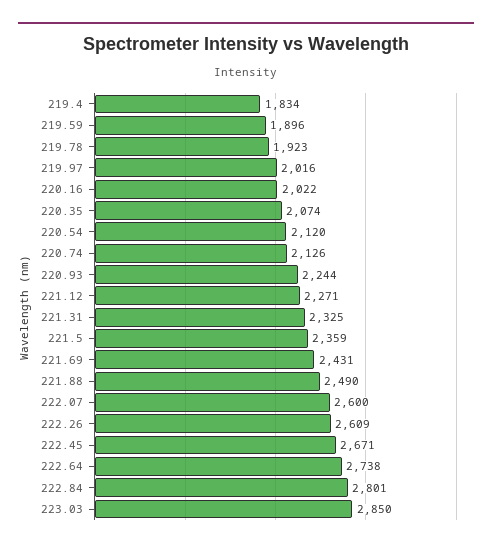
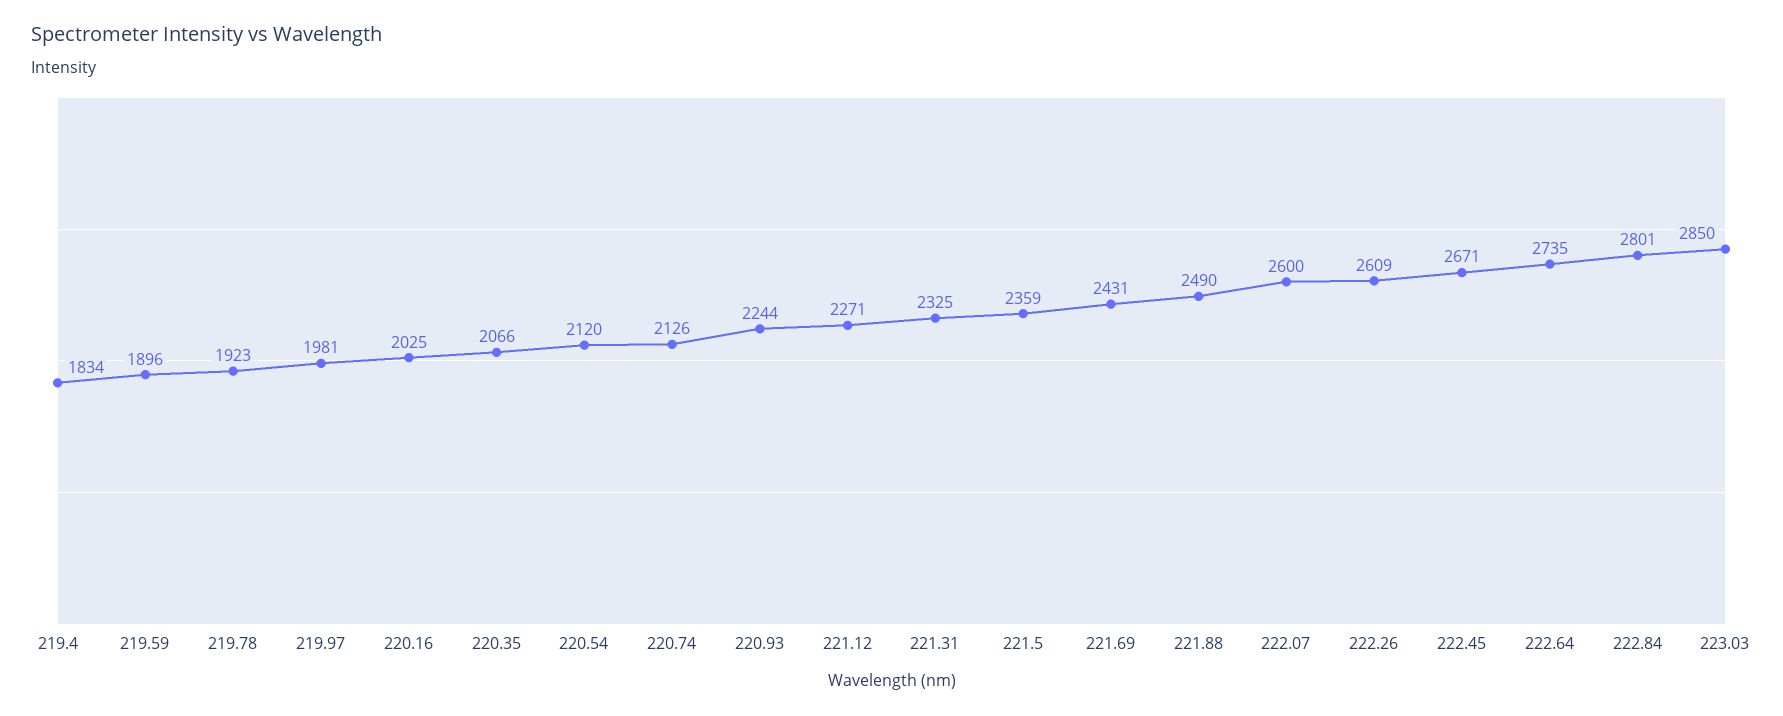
219.97: 2016 -> 1981
220.16: 2022 -> 2025
220.35: 2074 -> 2066
222.64: 2738 -> 2735

